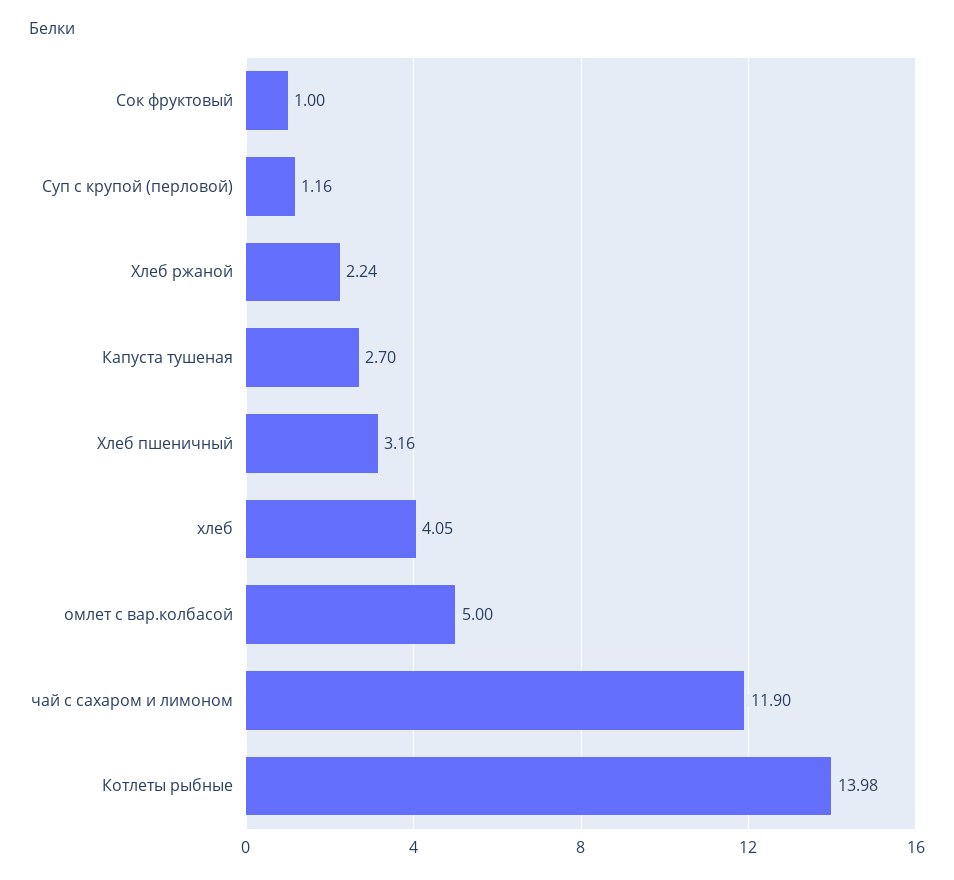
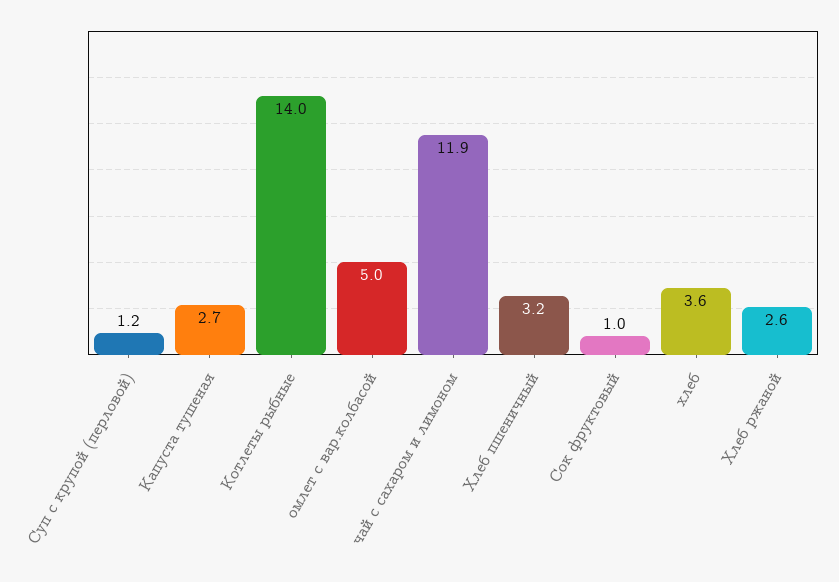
Хлеб ржаной: 2.24 -> 2.6
хлеб: 4.05 -> 3.6

